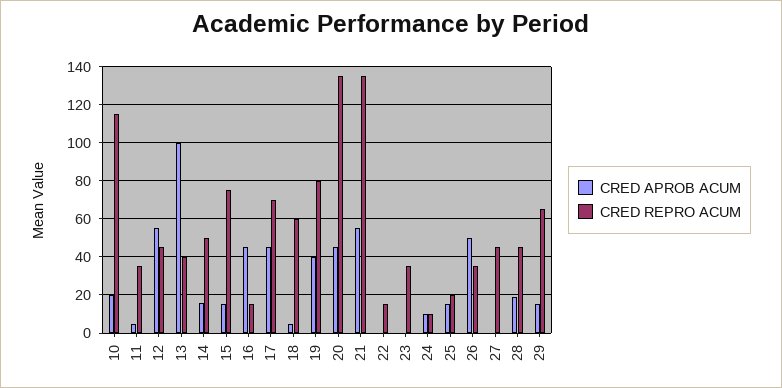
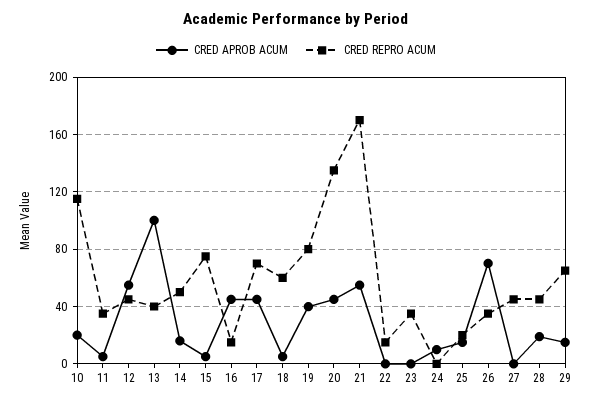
CRED APROB ACUM, 15: 15 -> 5
CRED REPRO ACUM, 21: 135 -> 170
CRED REPRO ACUM, 24: 10 -> 0
CRED APROB ACUM, 26: 50 -> 70

